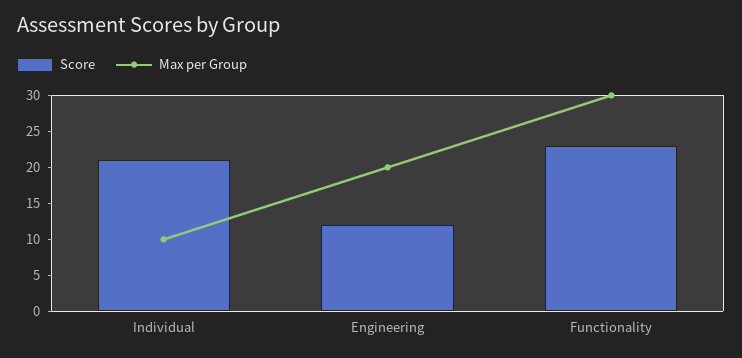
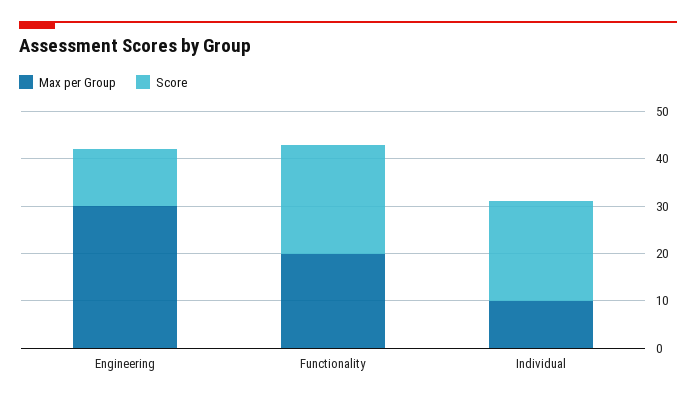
Max per Group, Engineering: 20 -> 30
Max per Group, Functionality: 30 -> 20

